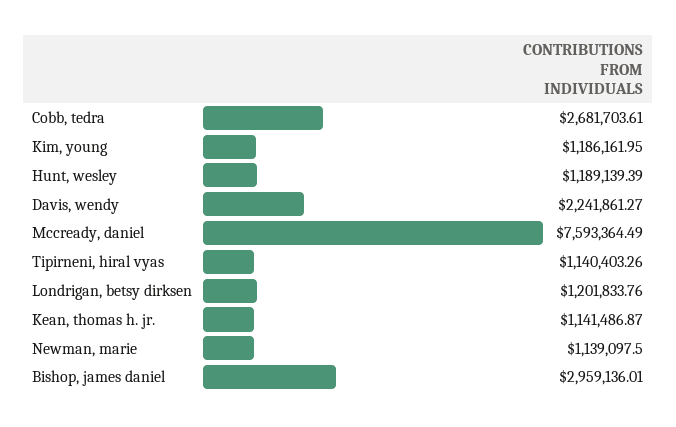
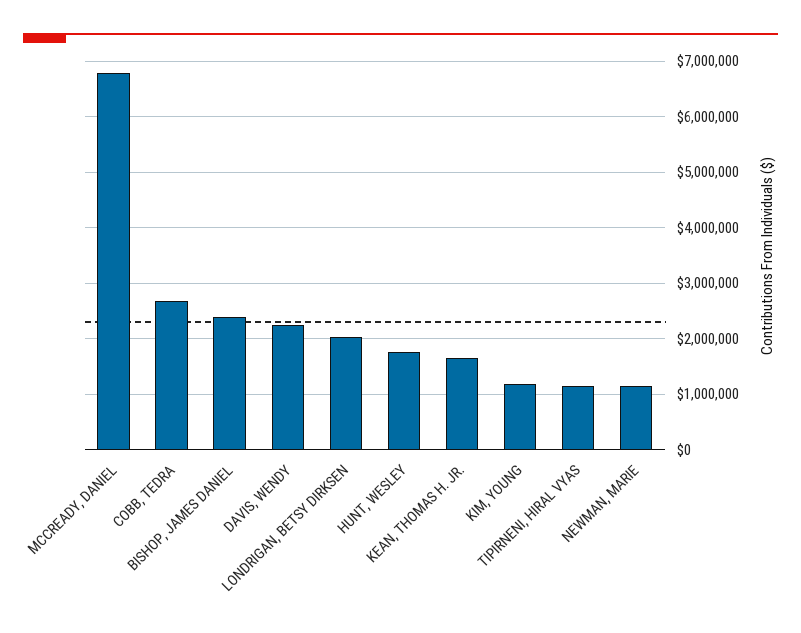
Hunt, wesley: 1189139.39 -> 1800000
Mccready, daniel: 7593364.49 -> 6800000
Londrigan, betsy dirksen: 1201833.76 -> 2000000
Kean, thomas h. jr.: 1141486.87 -> 1600000
Bishop, james daniel: 2959136.01 -> 2400000

